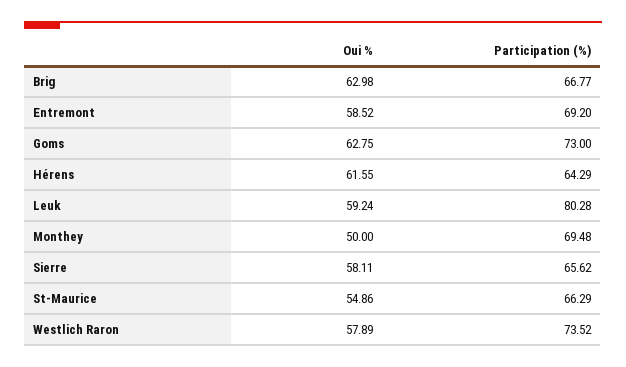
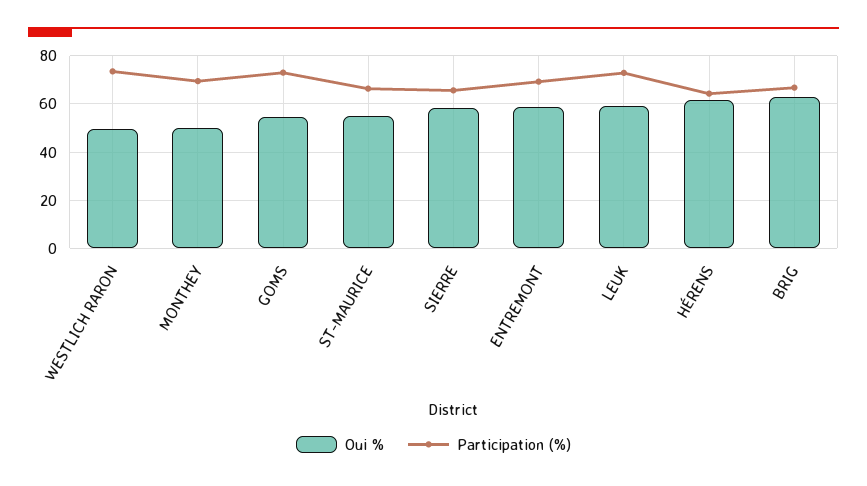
Oui %, Goms: 62.75 -> 55
Participation (%), Leuk: 80.28 -> 72.5
Oui %, Westlich Raron: 57.89 -> 50

